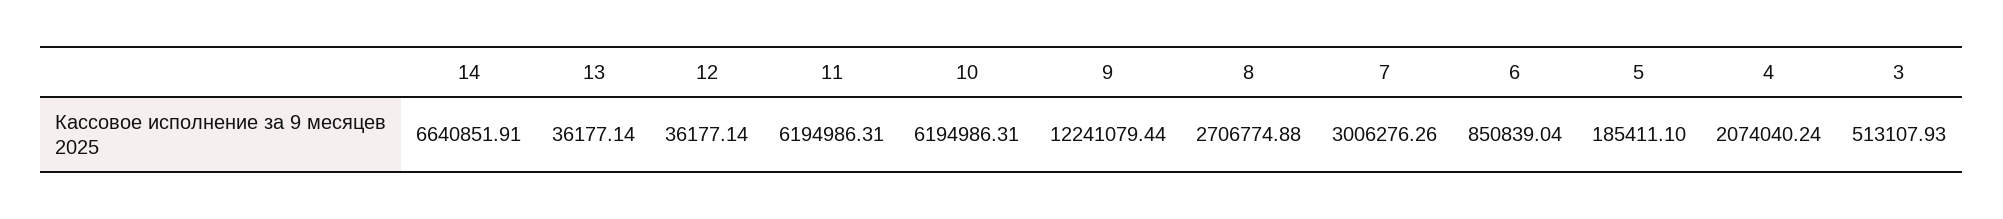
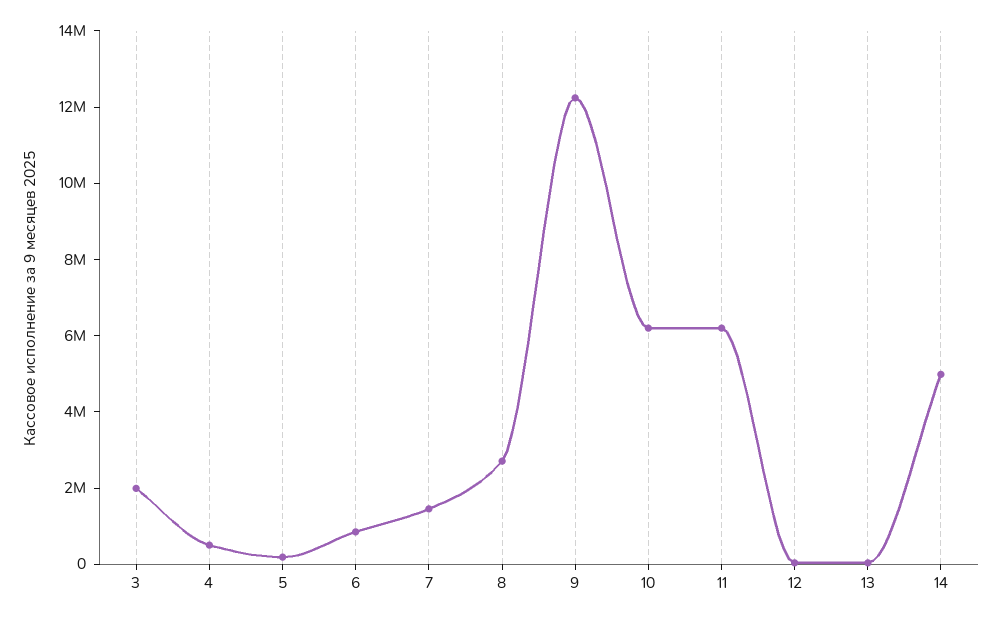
14: 6640851.91 -> 5000000
7: 3006276.26 -> 1500000
4: 2074040.24 -> 500000
3: 513107.93 -> 2000000

